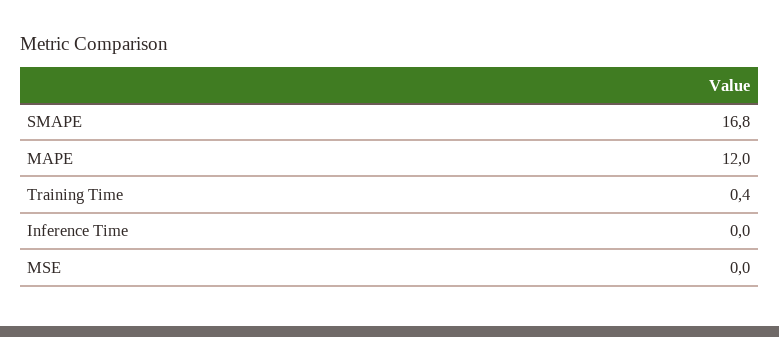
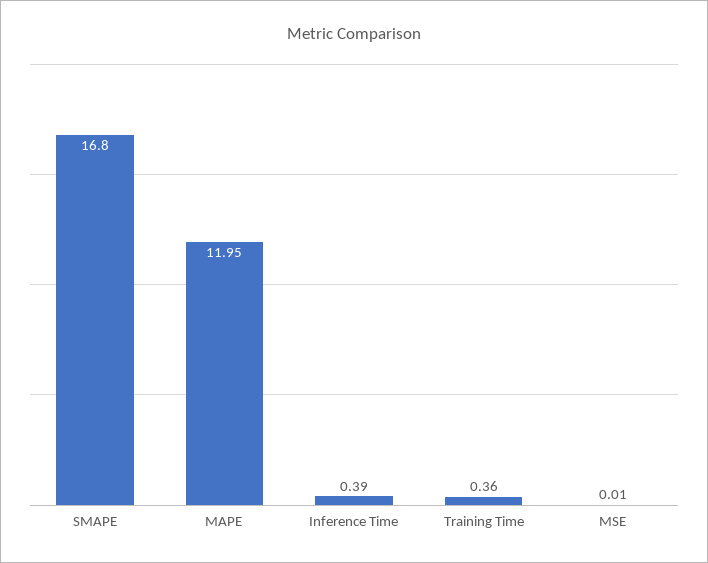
Inference Time: 0 -> 0.39

